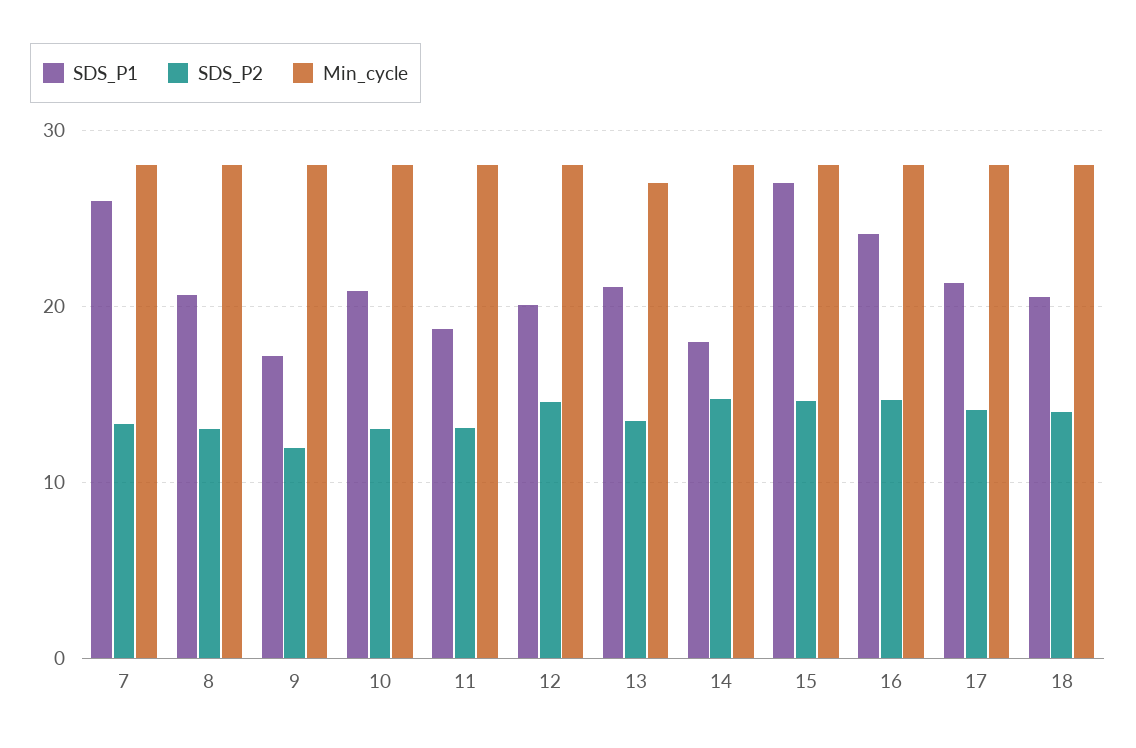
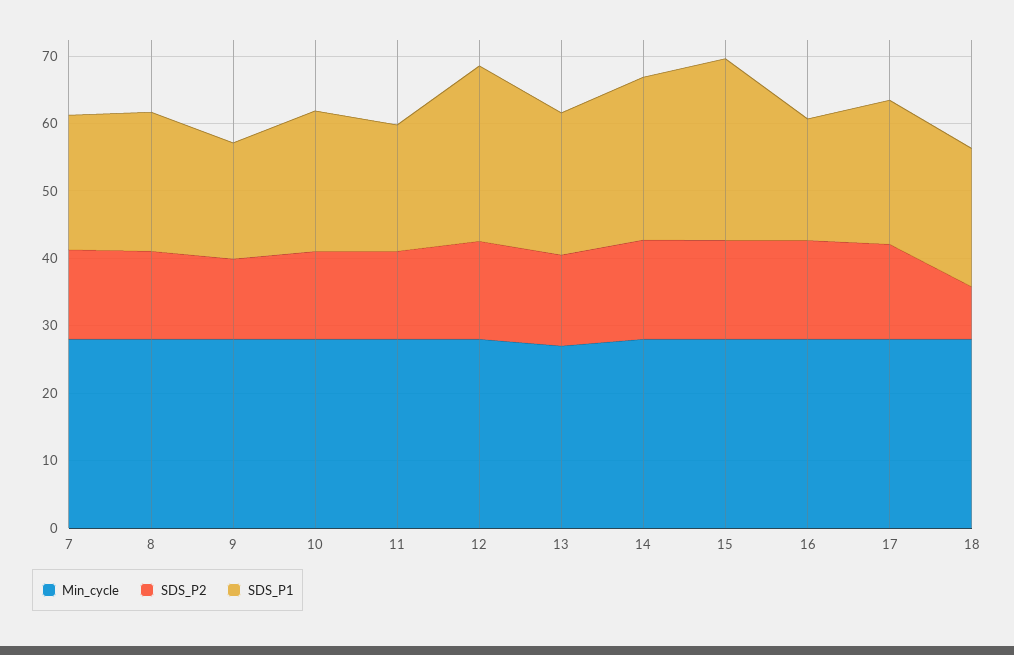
SDS_P1, 7: 26 -> 20
SDS_P1, 12: 20 -> 26
SDS_P1, 14: 18 -> 24
SDS_P1, 16: 24 -> 18
SDS_P2, 18: 14 -> 8

